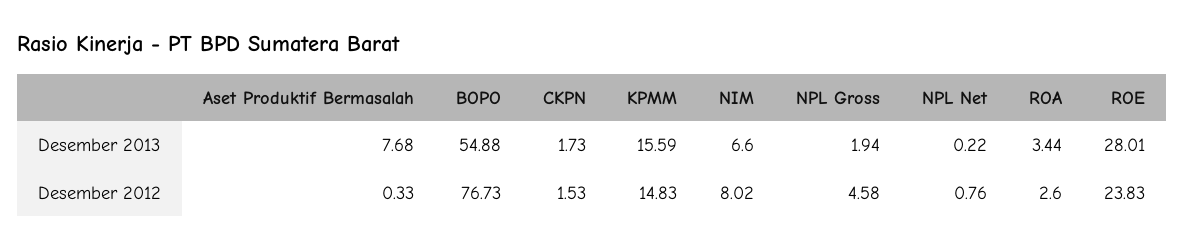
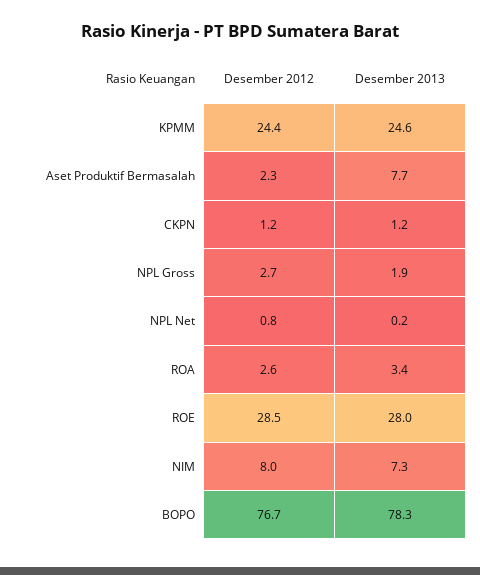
BOPO, Desember 2013: 54.88 -> 78.3
CKPN, Desember 2013: 1.73 -> 1.2
KPMM, Desember 2013: 15.59 -> 24.6
NIM, Desember 2013: 6.6 -> 7.3
Aset Produktif Bermasalah, Desember 2012: 0.33 -> 2.3
CKPN, Desember 2012: 1.53 -> 1.2
KPMM, Desember 2012: 14.83 -> 24.4
NPL Gross, Desember 2012: 4.58 -> 2.7
ROE, Desember 2012: 23.83 -> 28.5

